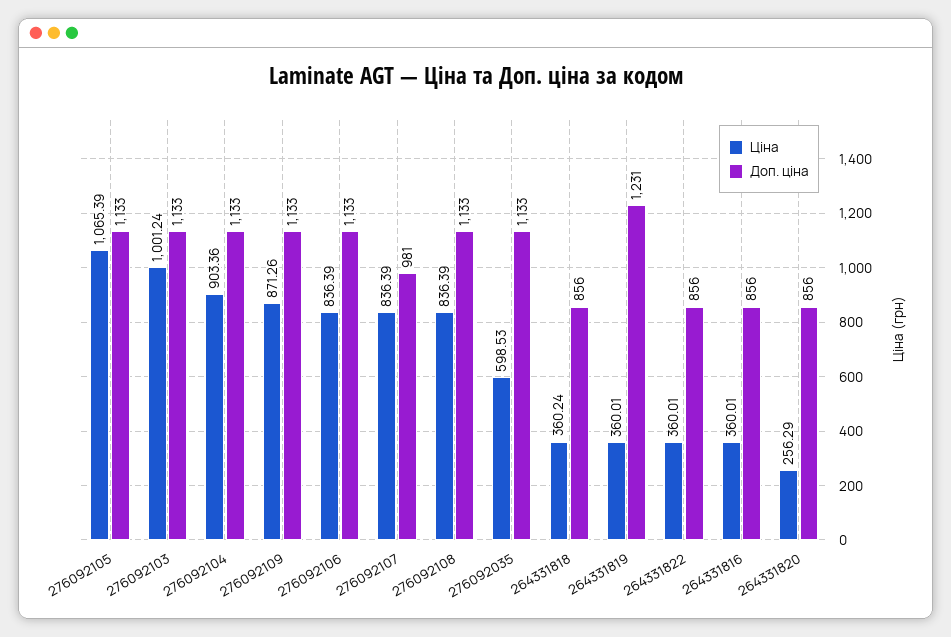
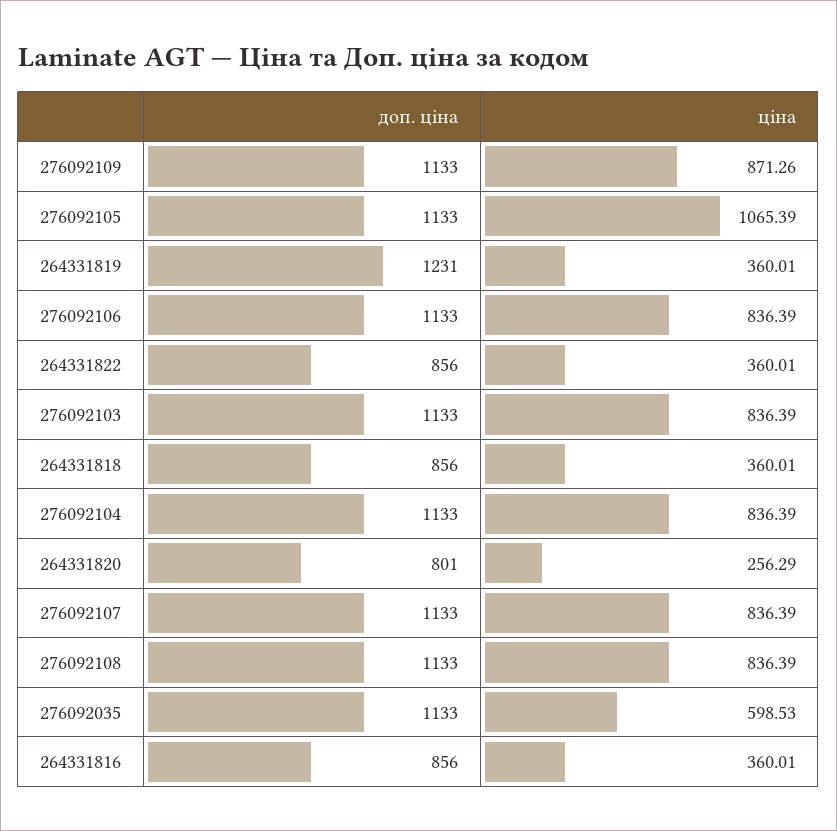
Ціна, 276092103: 1001.24 -> 836.39
Ціна, 276092104: 903.36 -> 836.39
Доп. ціна, 276092107: 981 -> 1133
Ціна, 264331818: 360.24 -> 360.01
Доп. ціна, 264331820: 856 -> 801

